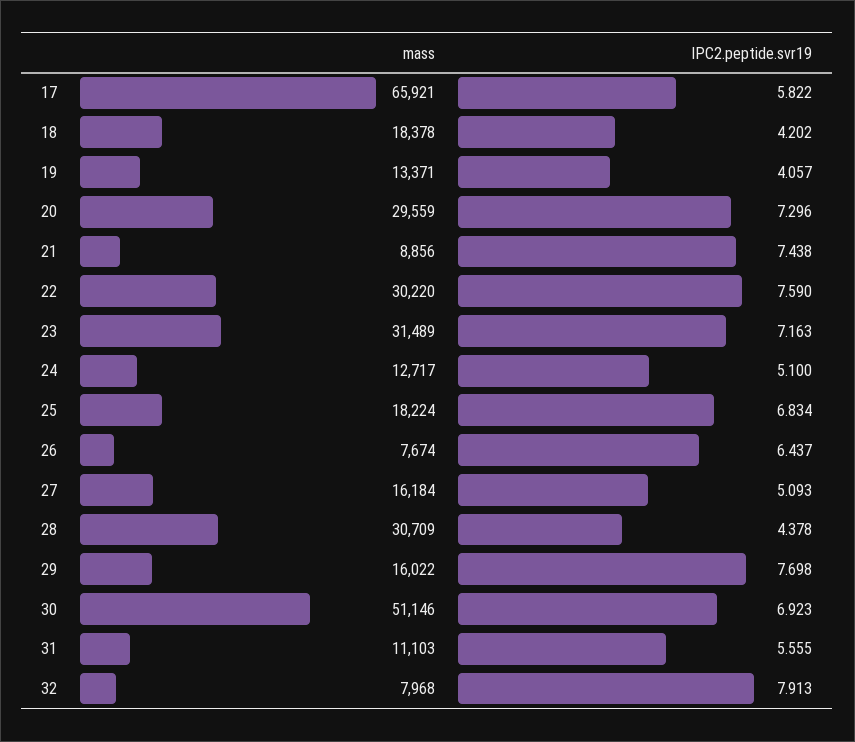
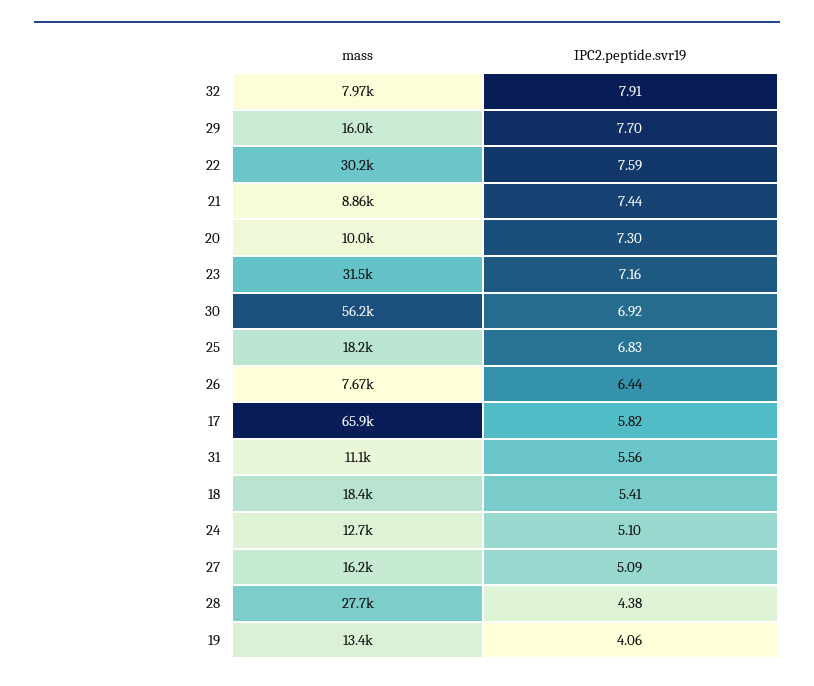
IPC2.peptide.svr19, 18: 4.202 -> 5.41
mass, 20: 29559 -> 10000
mass, 28: 30709 -> 27700
mass, 30: 51146 -> 56200

